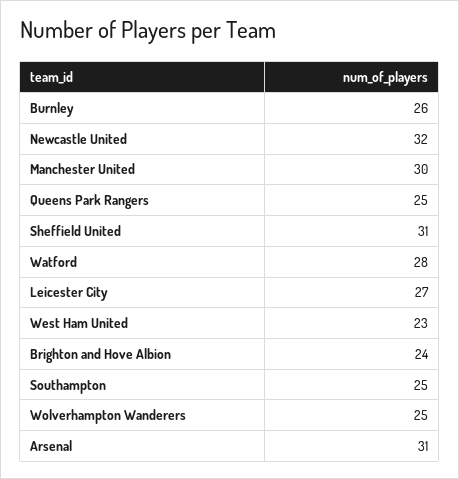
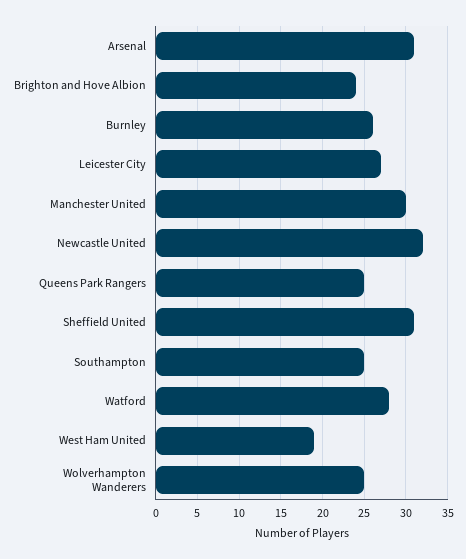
West Ham United: 23 -> 19

